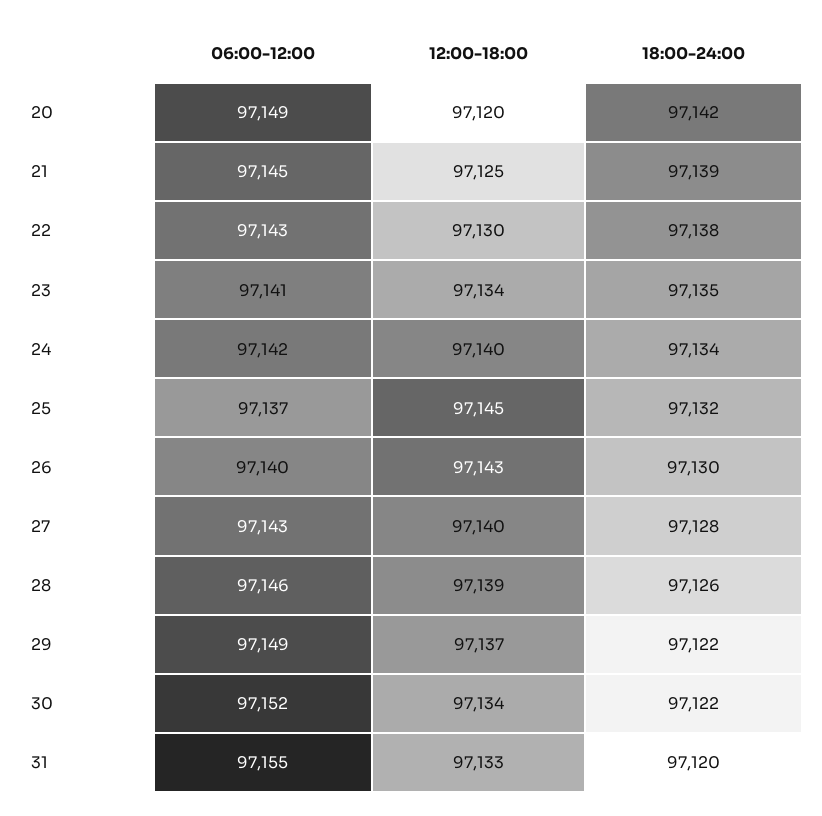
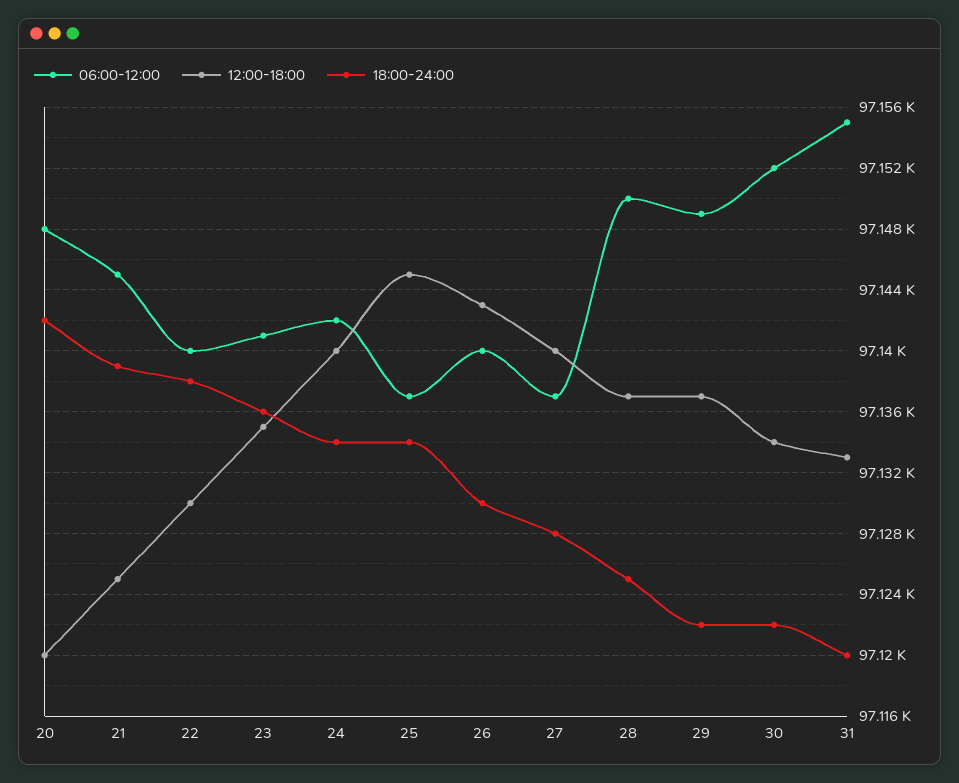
06:00-12:00, 20: 97149 -> 97148
06:00-12:00, 22: 97143 -> 97140
12:00-18:00, 23: 97134 -> 97135
18:00-24:00, 23: 97135 -> 97136
18:00-24:00, 25: 97132 -> 97134
06:00-12:00, 27: 97143 -> 97137
06:00-12:00, 28: 97146 -> 97150
12:00-18:00, 28: 97139 -> 97137
18:00-24:00, 28: 97126 -> 97125

